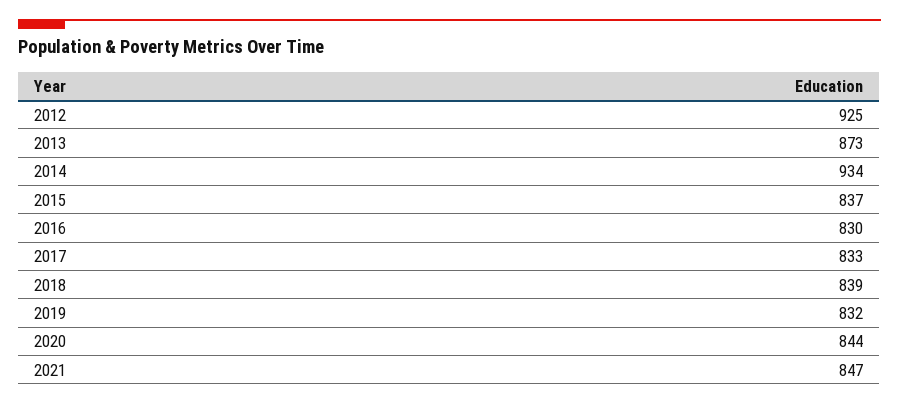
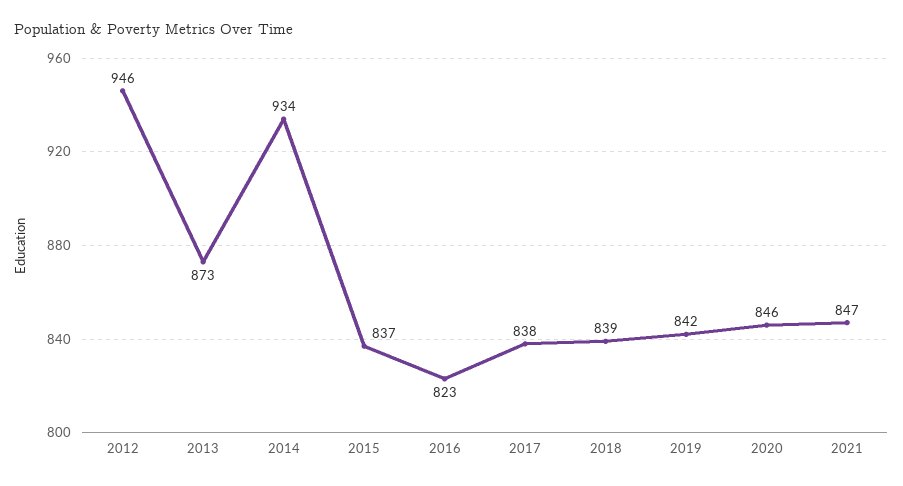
2012: 925 -> 946
2016: 830 -> 823
2017: 833 -> 838
2019: 832 -> 842
2020: 844 -> 846

